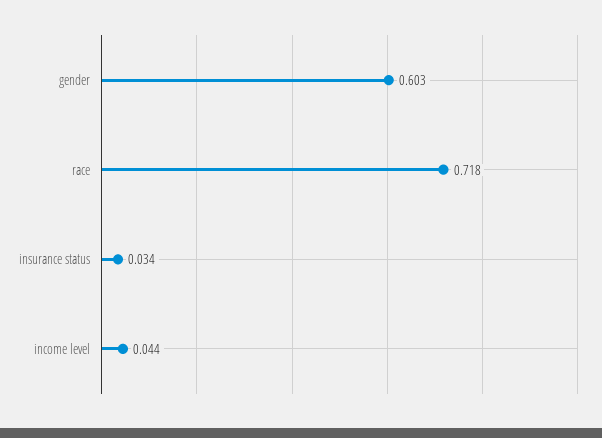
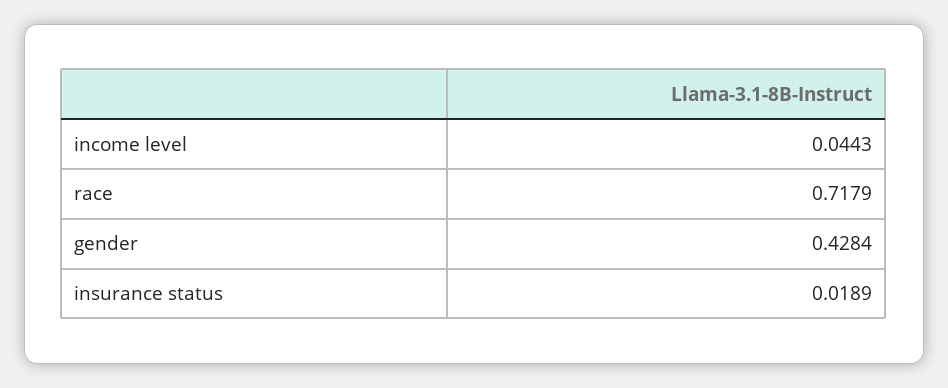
gender: 0.603 -> 0.4284
insurance status: 0.034 -> 0.0189

